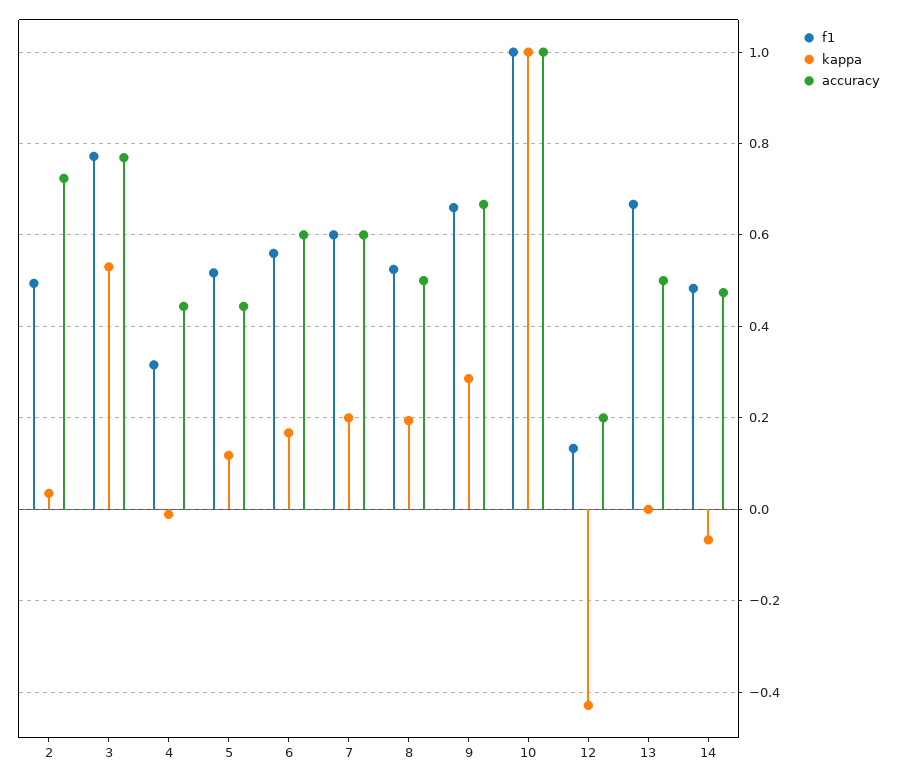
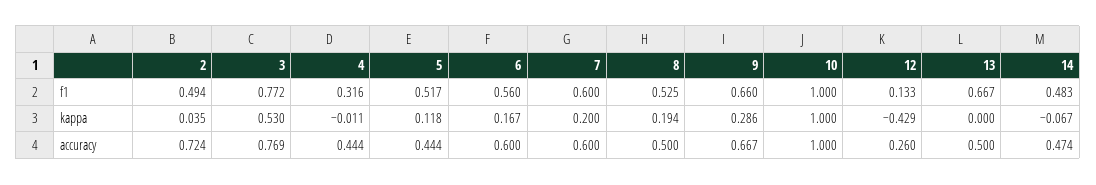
accuracy, 12: 0.2 -> 0.26

